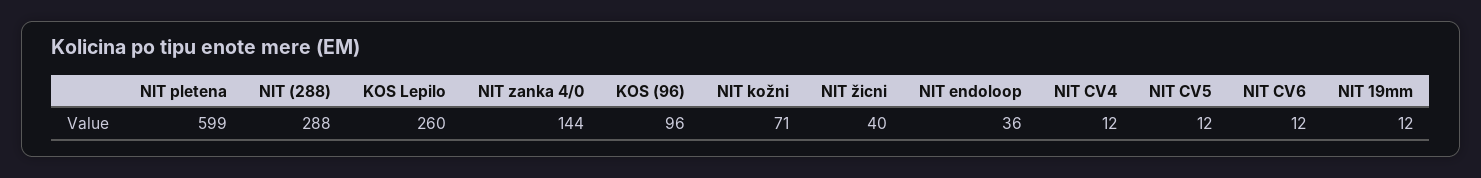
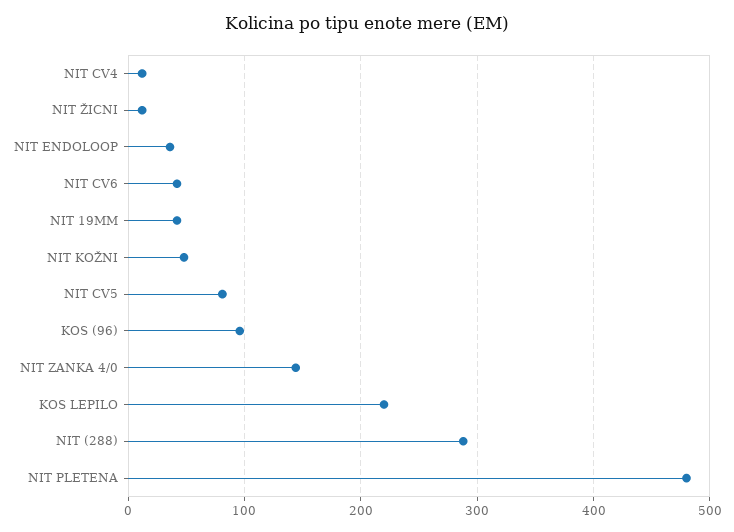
NIT pletena: 599 -> 480
KOS Lepilo: 260 -> 220
NIT kožni: 71 -> 50
NIT žicni: 40 -> 10
NIT CV5: 12 -> 80
NIT CV6: 12 -> 40
NIT 19mm: 12 -> 40

